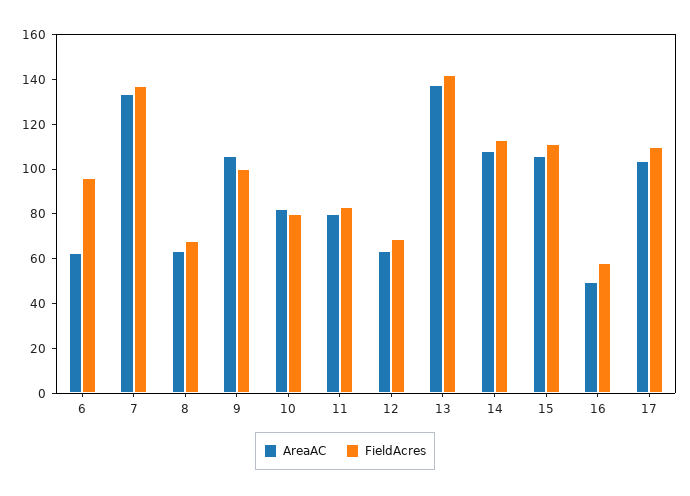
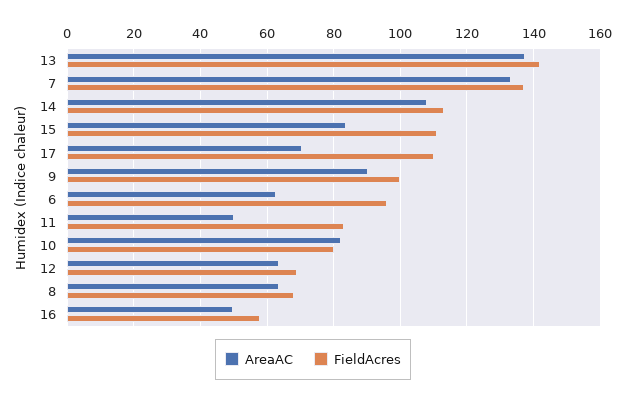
AreaAC, 9: 105 -> 90
AreaAC, 11: 80 -> 50
AreaAC, 15: 105 -> 84
AreaAC, 17: 105 -> 70

